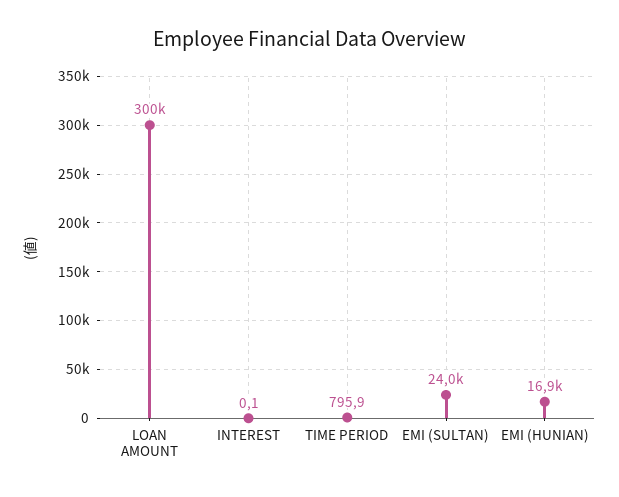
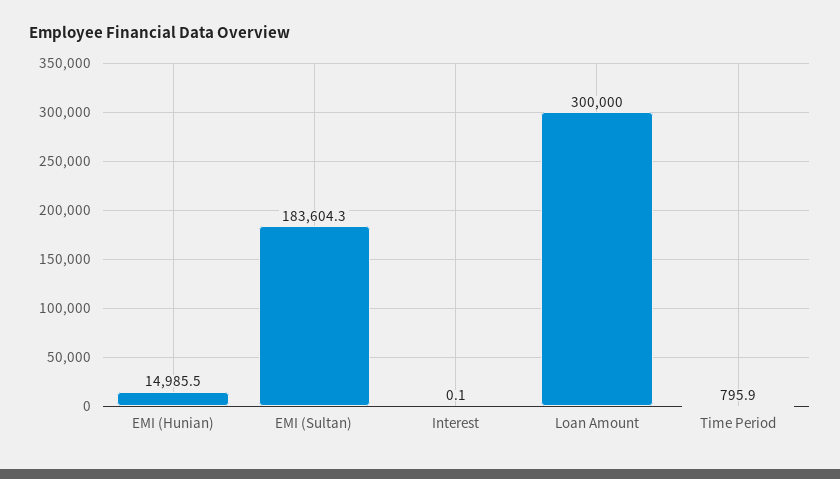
EMI (SULTAN): 24000 -> 183604.3
EMI (HUNIAN): 16900 -> 14985.5

